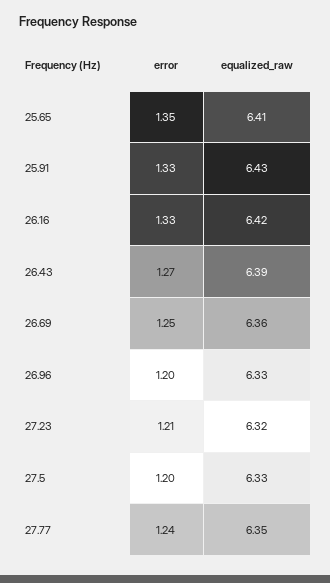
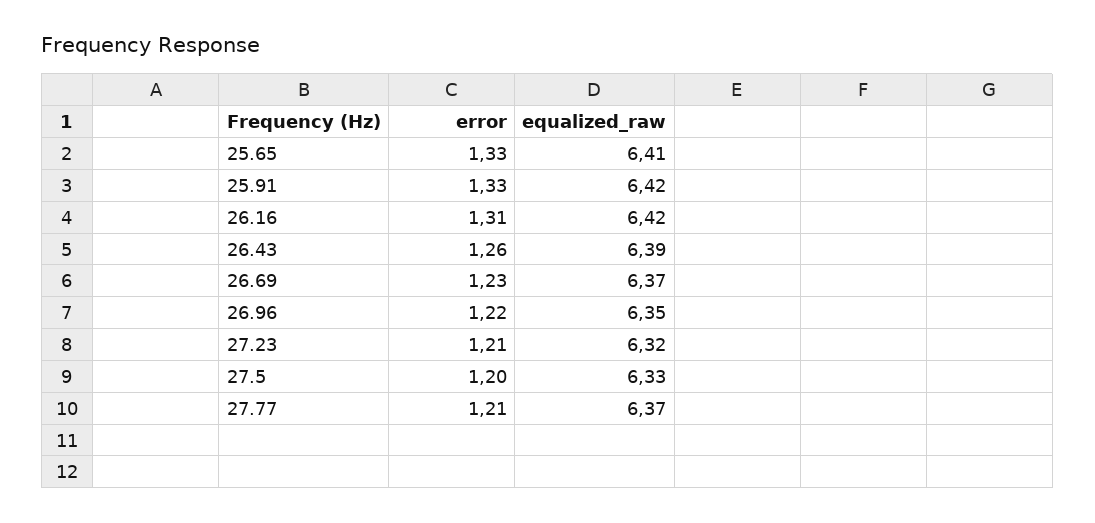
error, 25.65: 1.35 -> 1.33
equalized_raw, 25.91: 6.43 -> 6.42
error, 26.16: 1.33 -> 1.31
error, 26.43: 1.27 -> 1.26
error, 26.69: 1.25 -> 1.23
equalized_raw, 26.69: 6.36 -> 6.37
error, 26.96: 1.2 -> 1.22
equalized_raw, 26.96: 6.33 -> 6.35
error, 27.77: 1.24 -> 1.21
equalized_raw, 27.77: 6.35 -> 6.37

